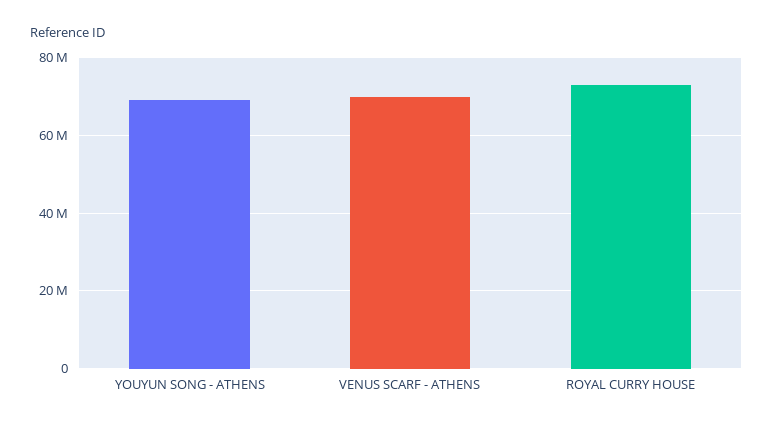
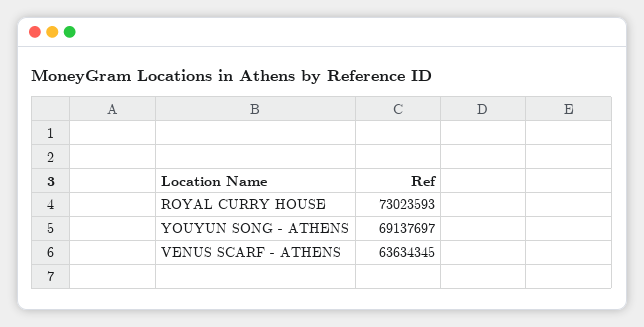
VENUS SCARF - ATHENS: 70000000 -> 63634345

